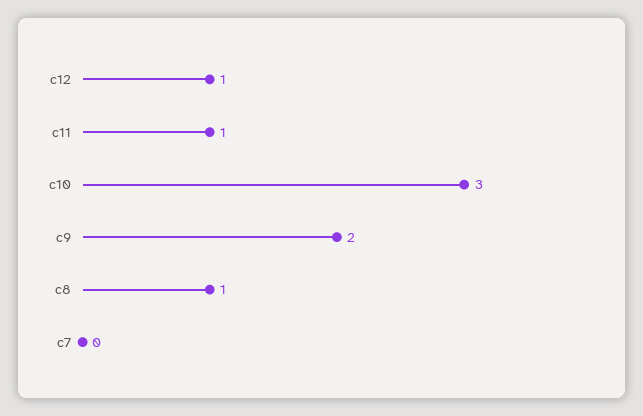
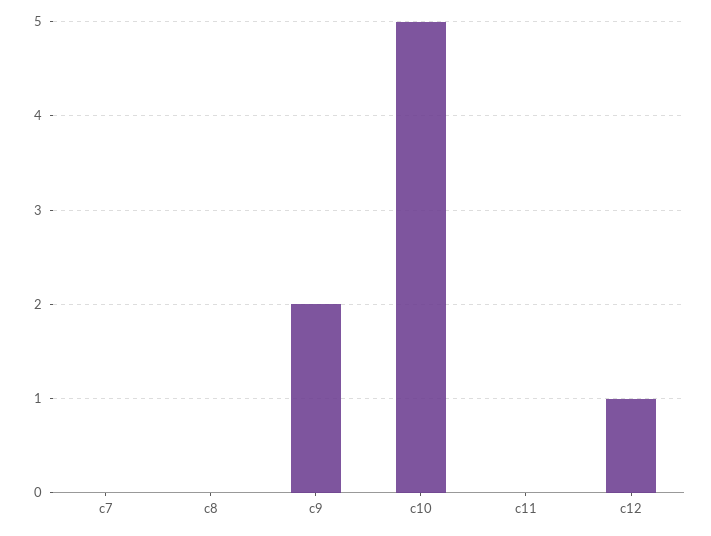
c11: 1 -> 0
c10: 3 -> 5
c8: 1 -> 0

